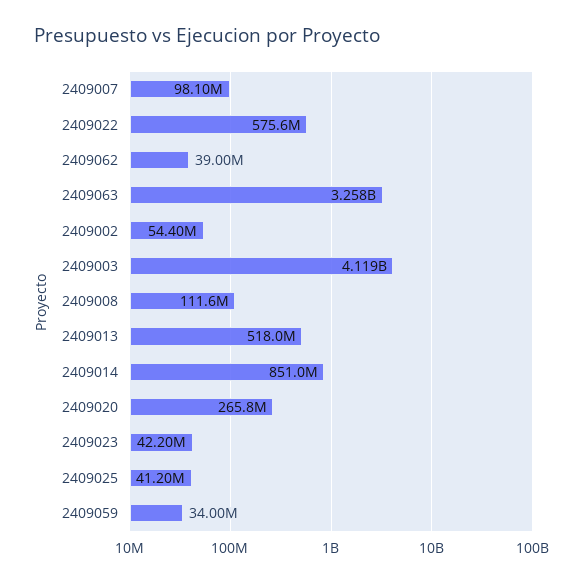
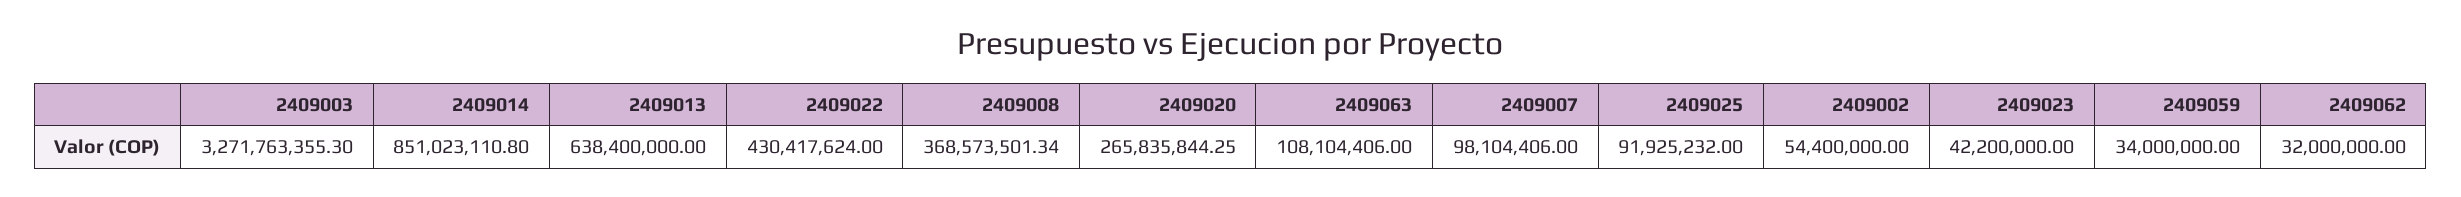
2409022: 575600000 -> 430417624
2409062: 39000000 -> 32000000
2409063: 3258000000 -> 108104406
2409003: 4119000000 -> 3271763355.3
2409008: 111600000 -> 368573501.34
2409013: 518000000 -> 638400000
2409025: 41200000 -> 91925232

